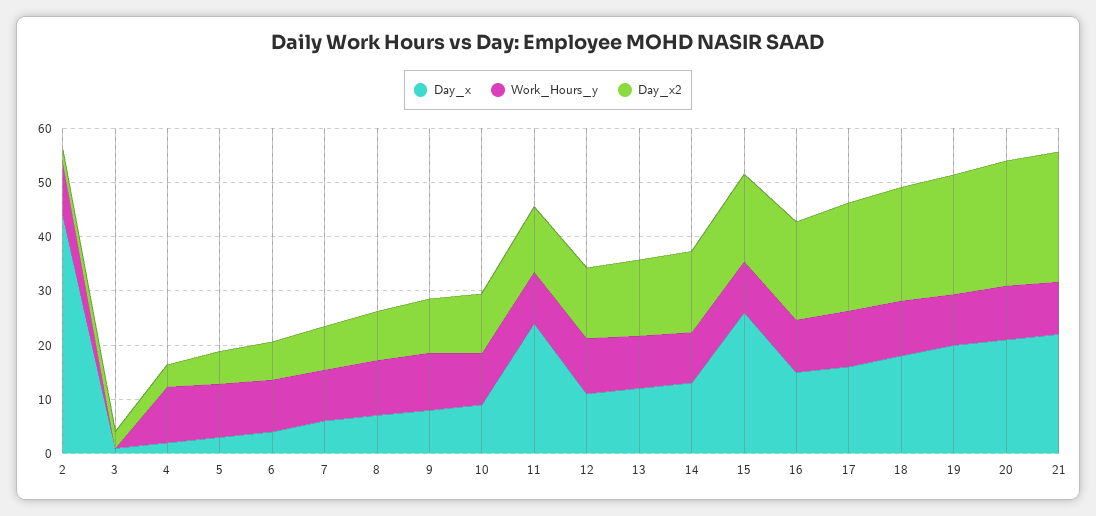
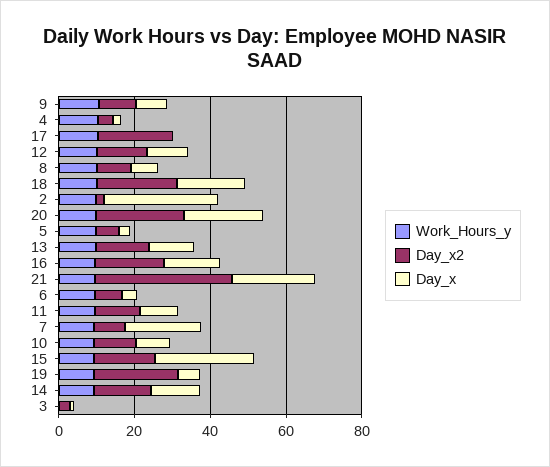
Day_x, 2: 44 -> 30
Day_x, 7: 6 -> 20
Day_x, 11: 24 -> 10
Day_x, 17: 16 -> 0
Day_x, 19: 20 -> 5
Day_x2, 21: 24 -> 35

